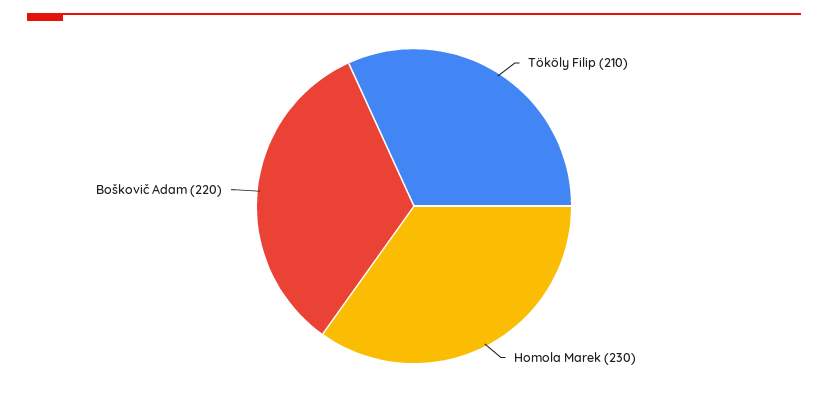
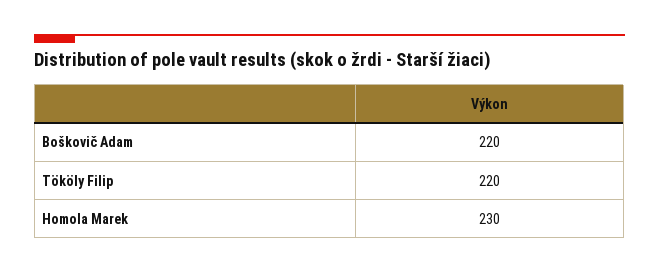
Tököly Filip: 210 -> 220

